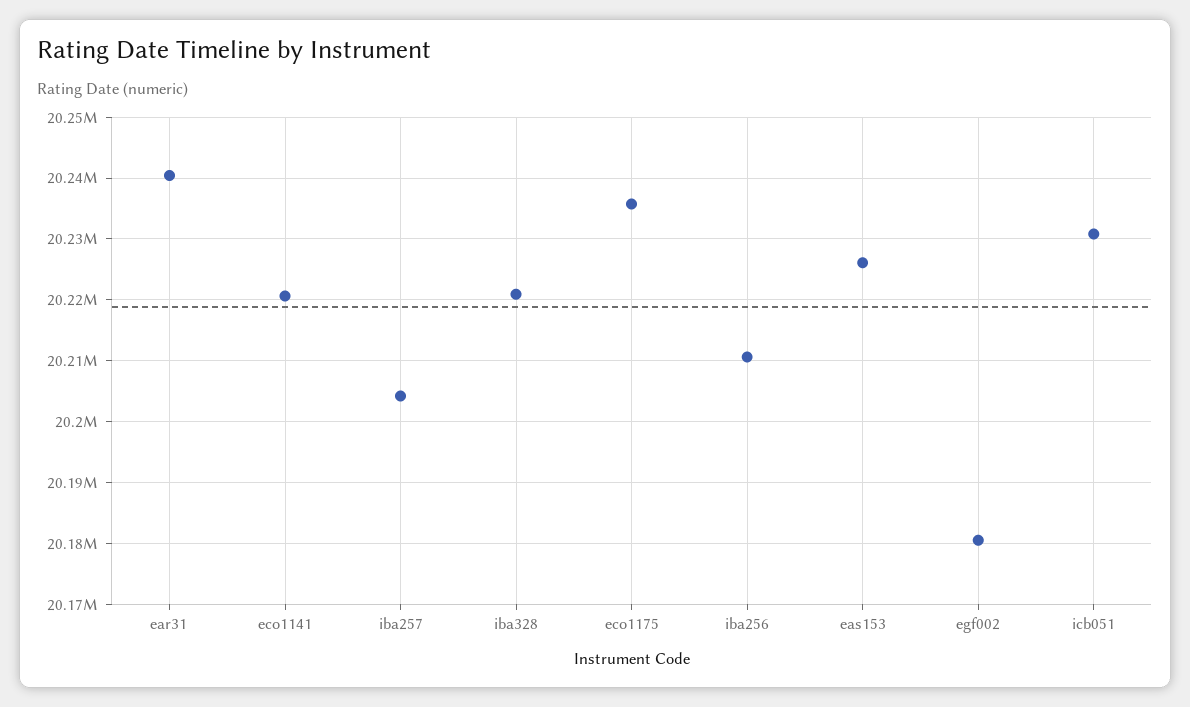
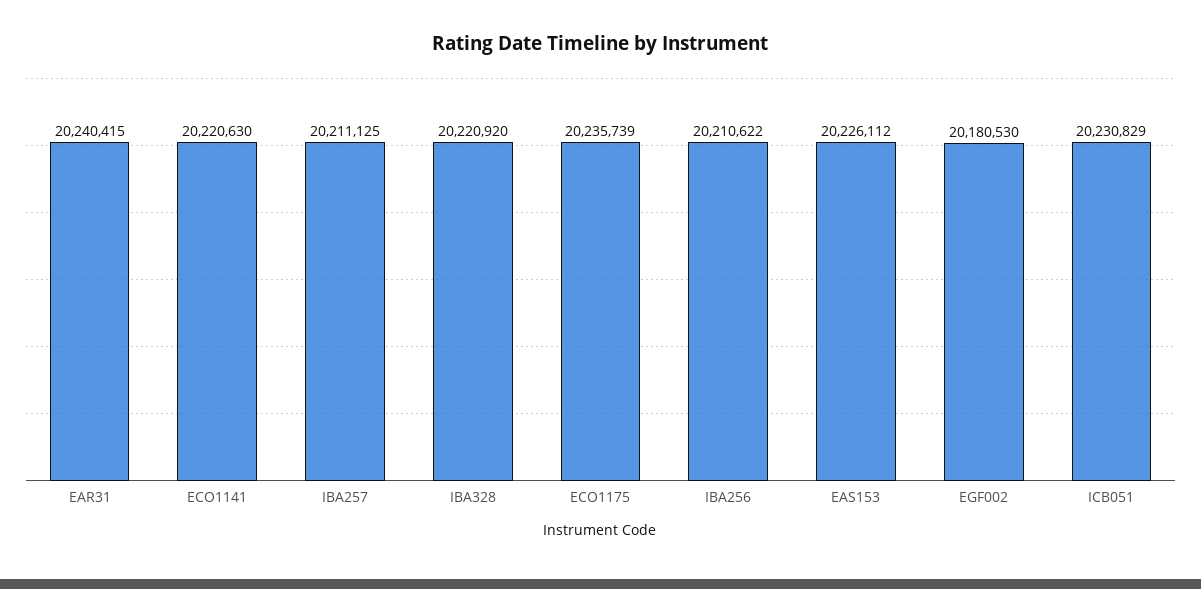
iba257: 20204000 -> 20211125

